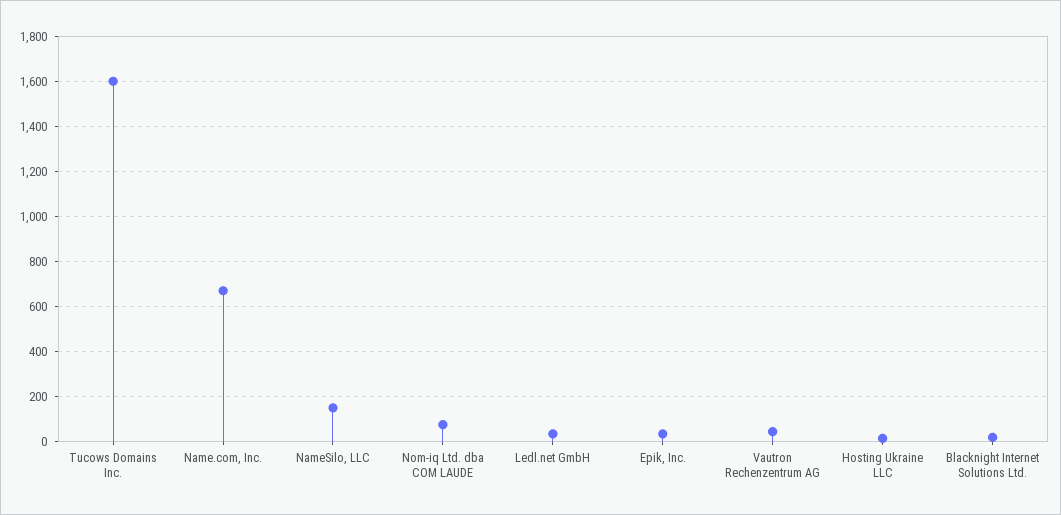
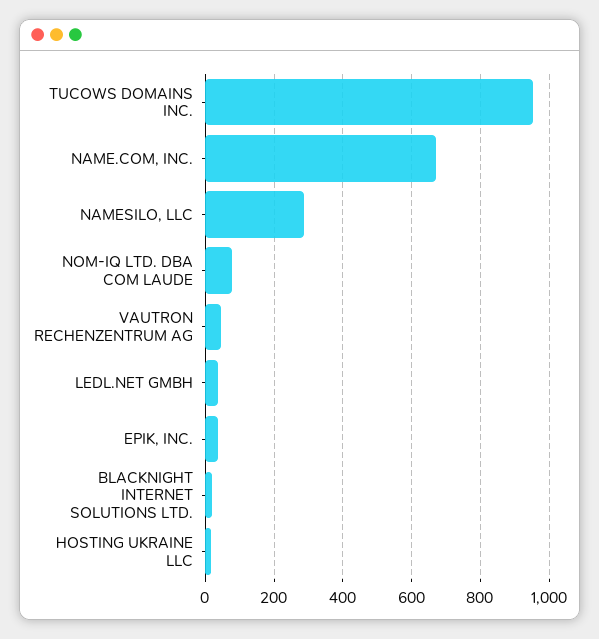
Tucows Domains Inc.: 1600 -> 960
NameSilo, LLC: 150 -> 280

